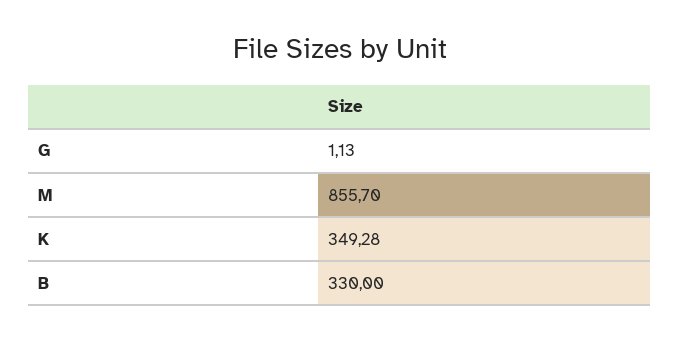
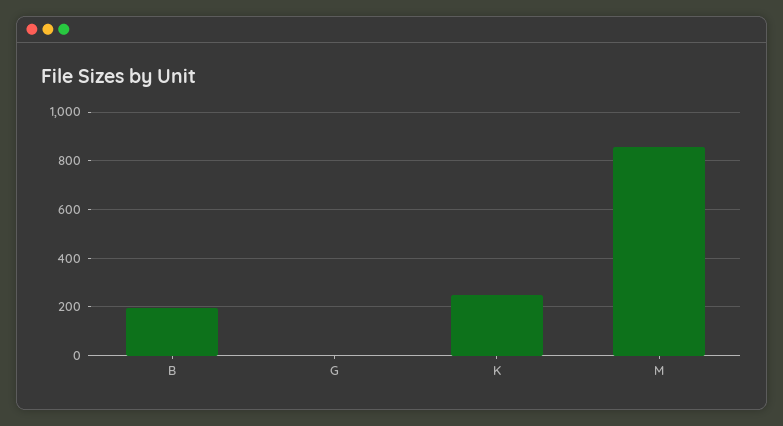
K: 349.28 -> 250
B: 330 -> 200

